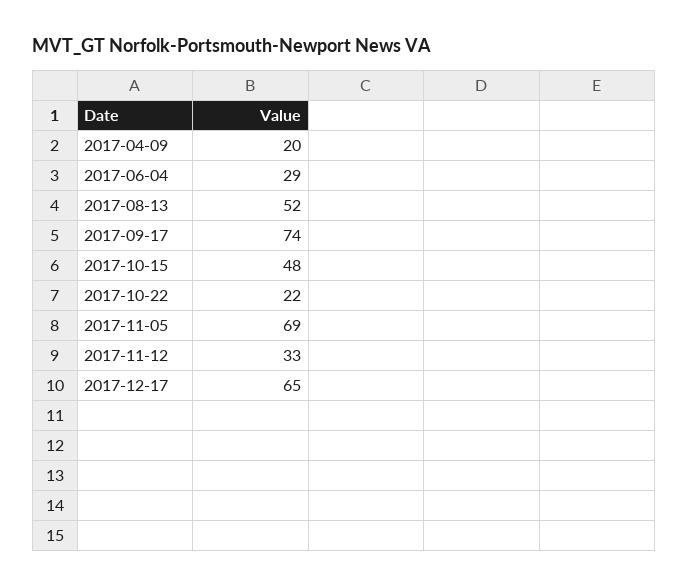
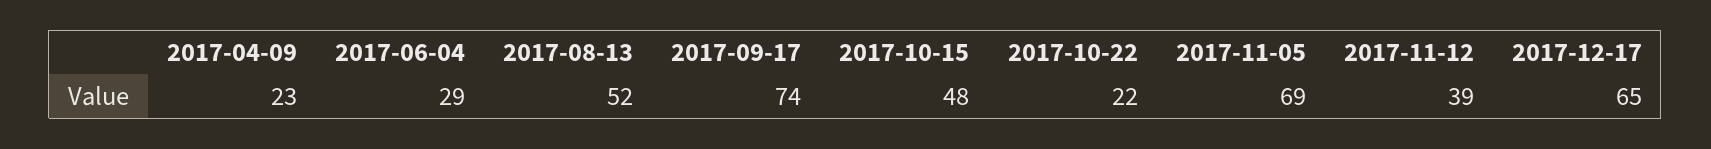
2017-04-09: 20 -> 23
2017-11-12: 33 -> 39

